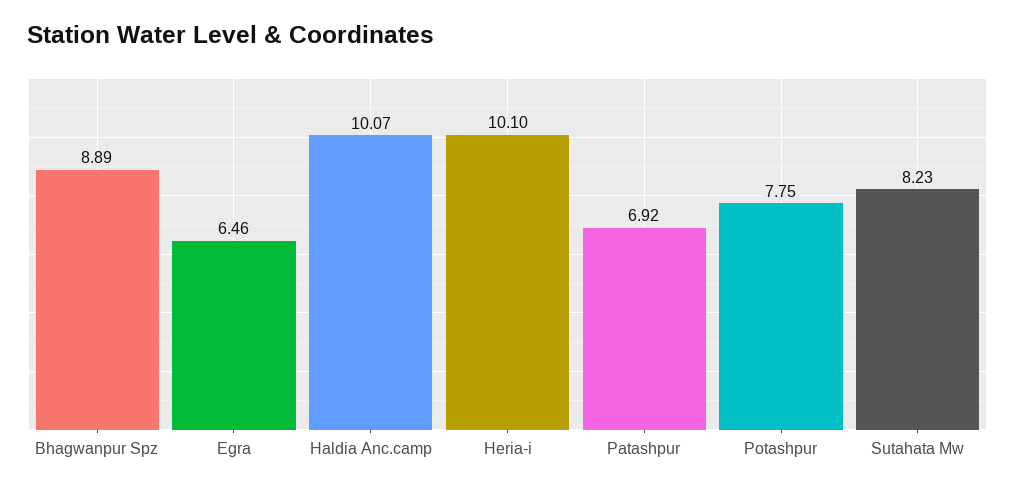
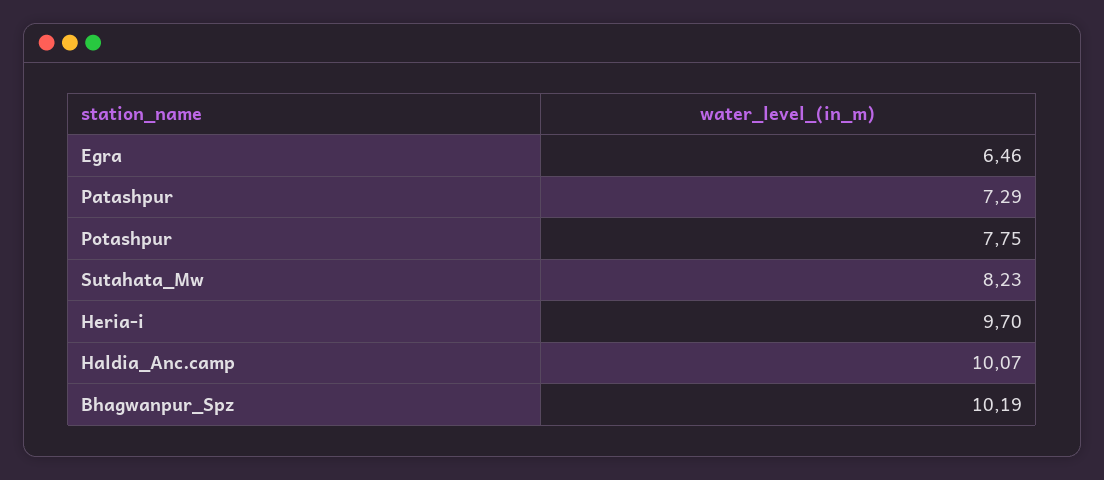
Bhagwanpur Spz: 8.89 -> 10.19
Heria-i: 10.1 -> 9.7
Patashpur: 6.92 -> 7.29

